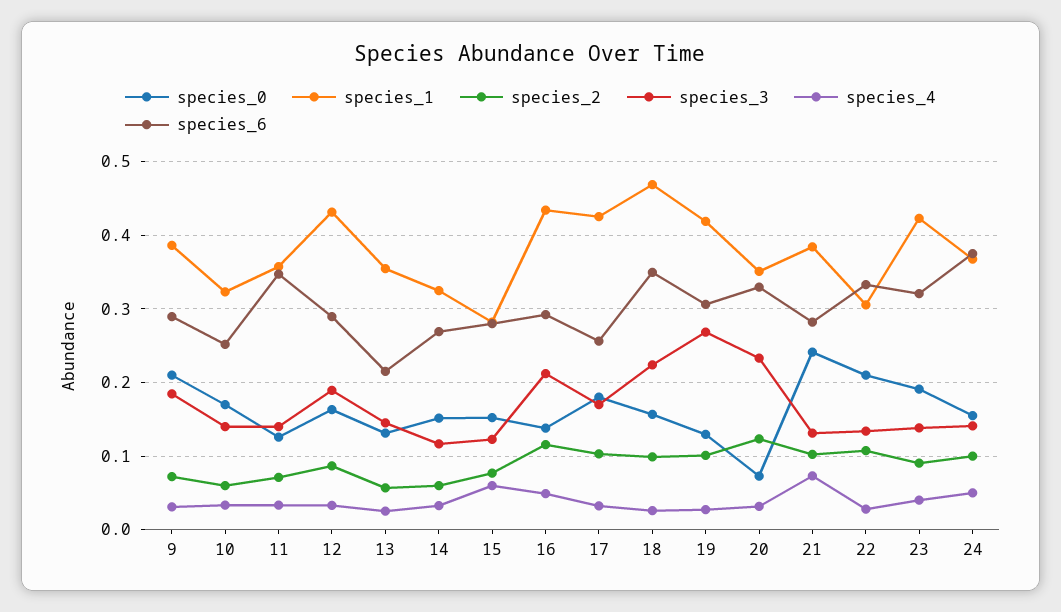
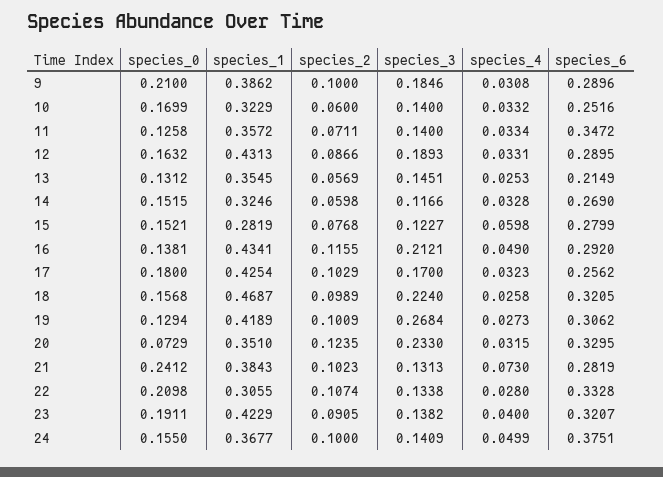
species_2, 9: 0.07 -> 0.1
species_6, 18: 0.35 -> 0.3205

